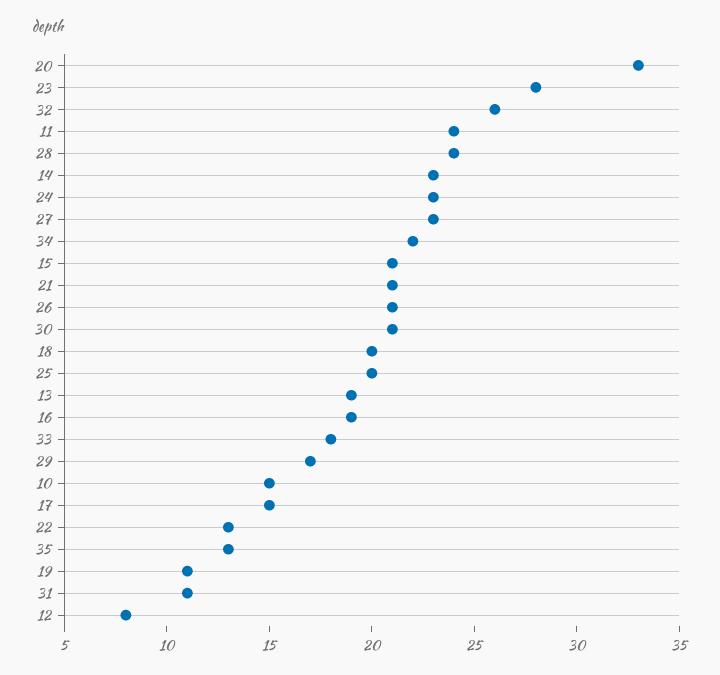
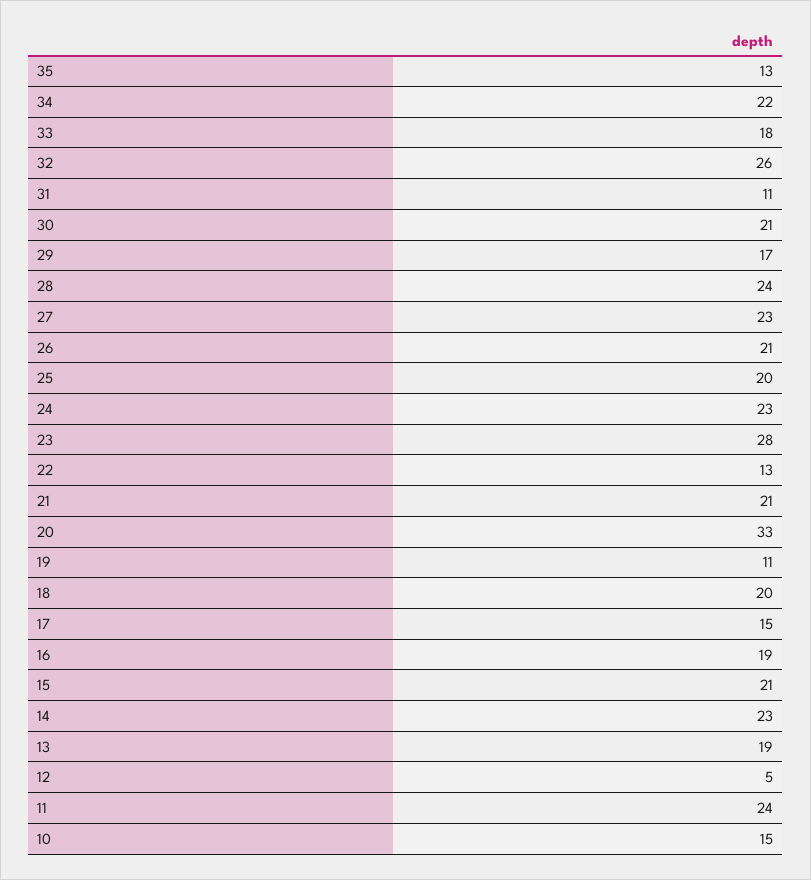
12: 8 -> 5

